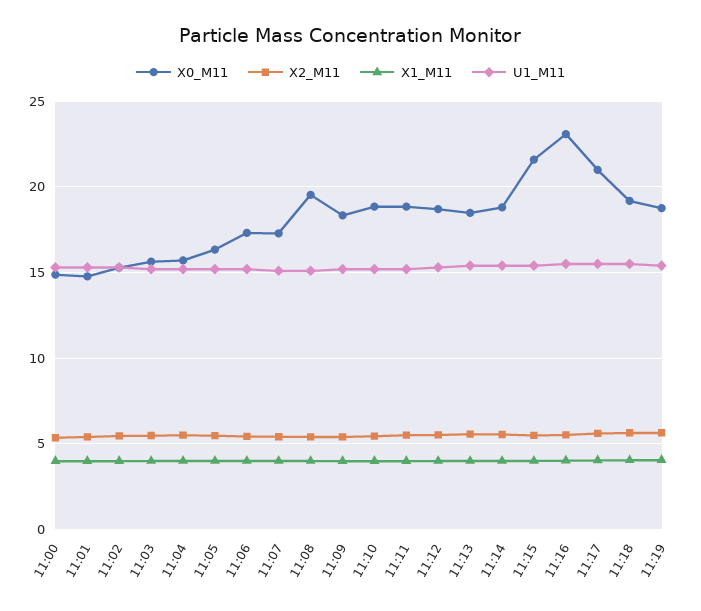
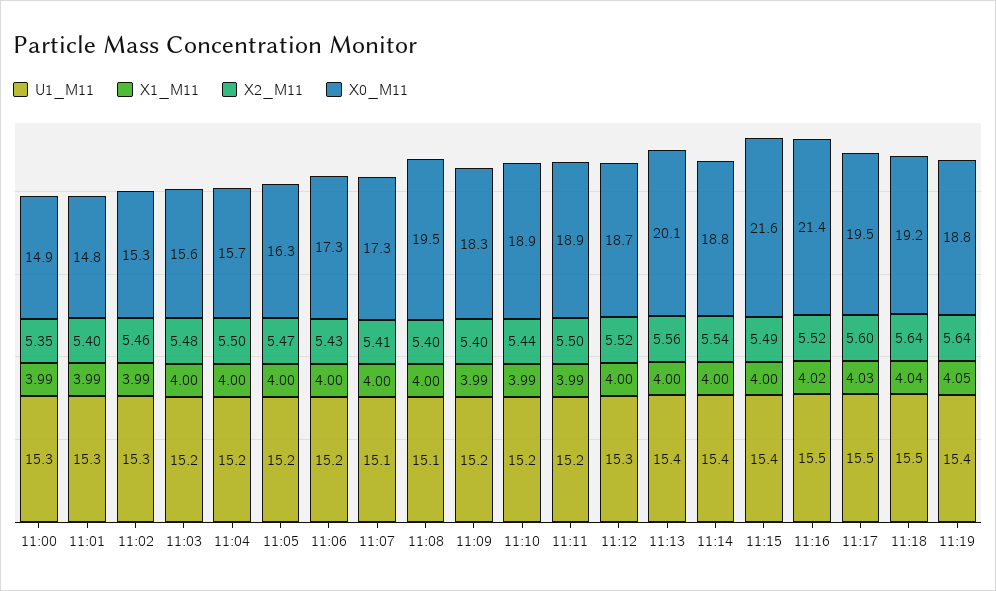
X0_M11, 11:13: 18.5 -> 20.1
X0_M11, 11:16: 23 -> 21.4
X0_M11, 11:17: 21 -> 19.5

